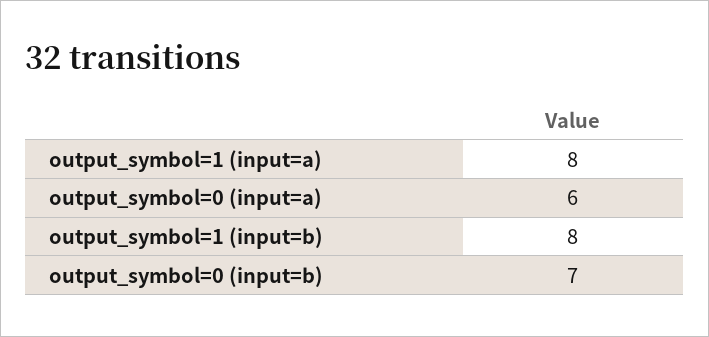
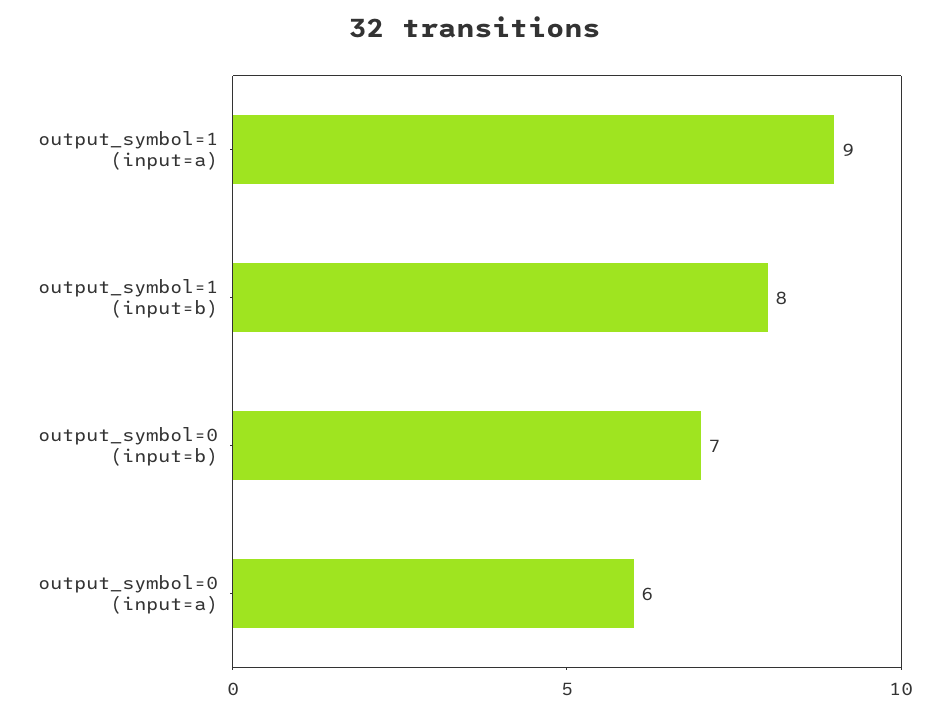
output_symbol=1 (input=a): 8 -> 9

